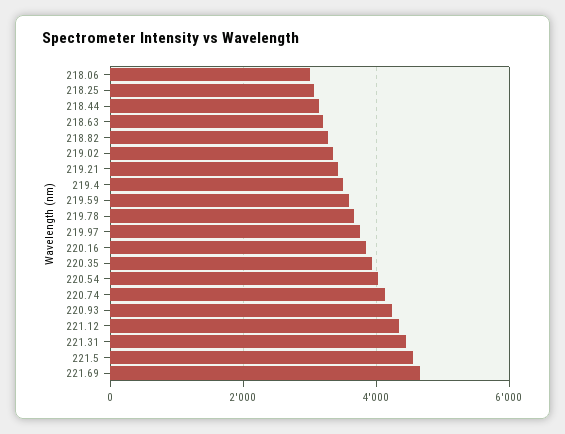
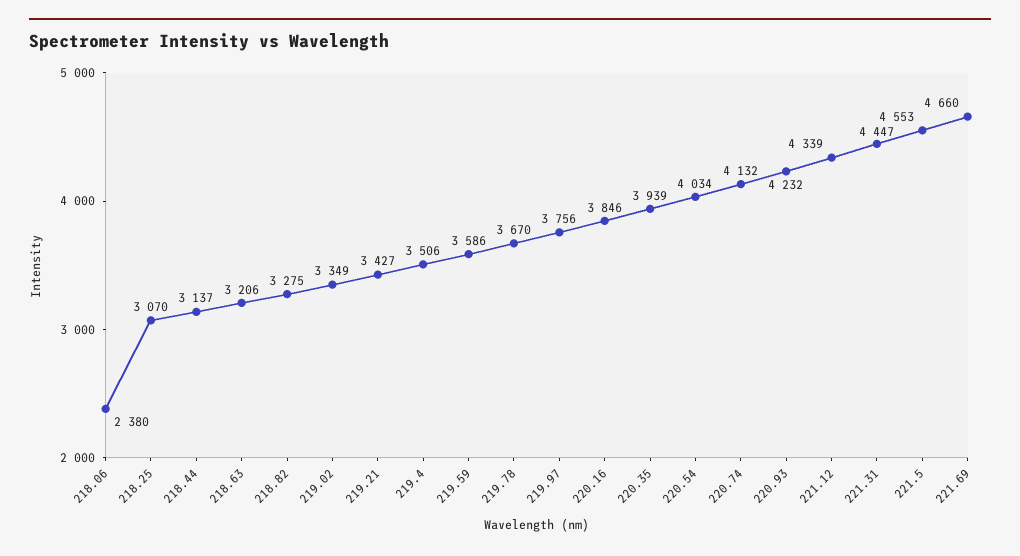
218.06: 3000 -> 2380

